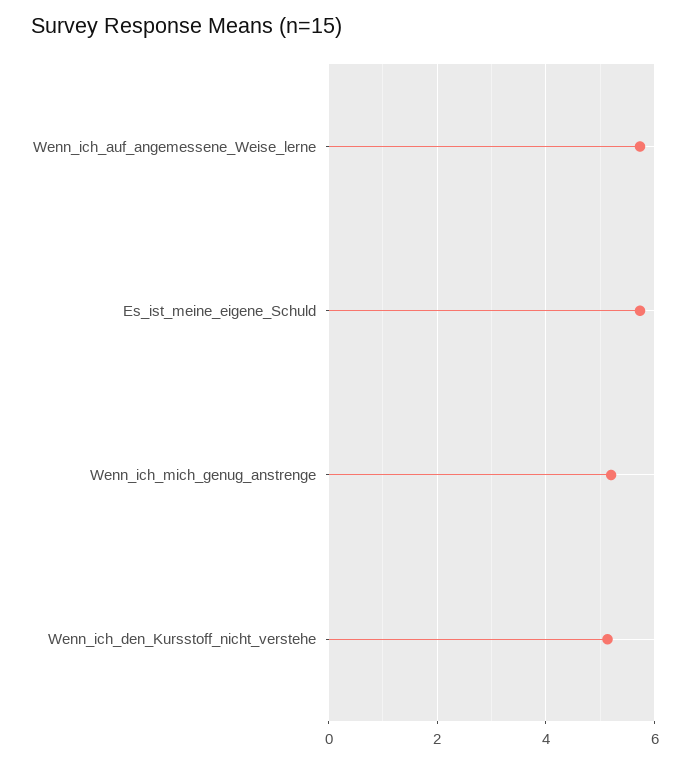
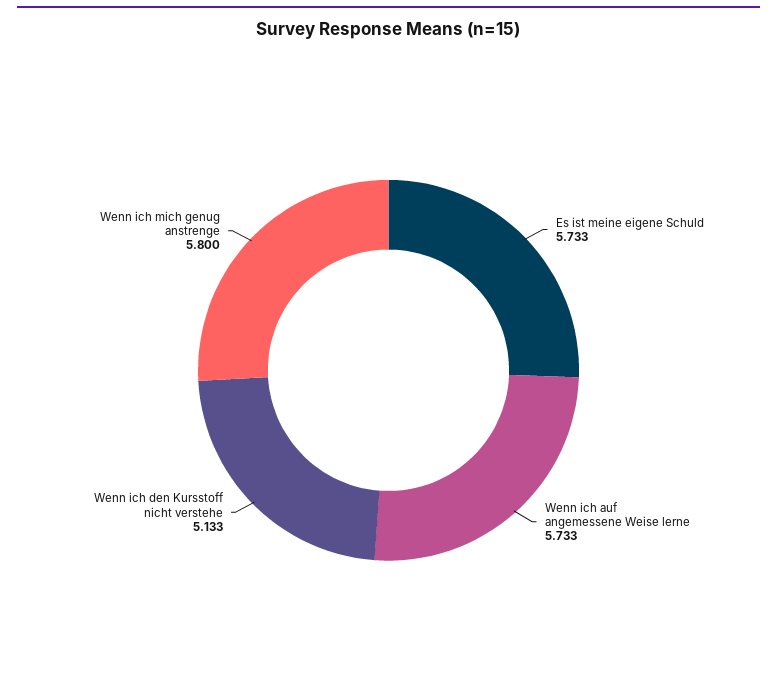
Wenn_ich_mich_genug_anstrenge: 5.2 -> 5.8

